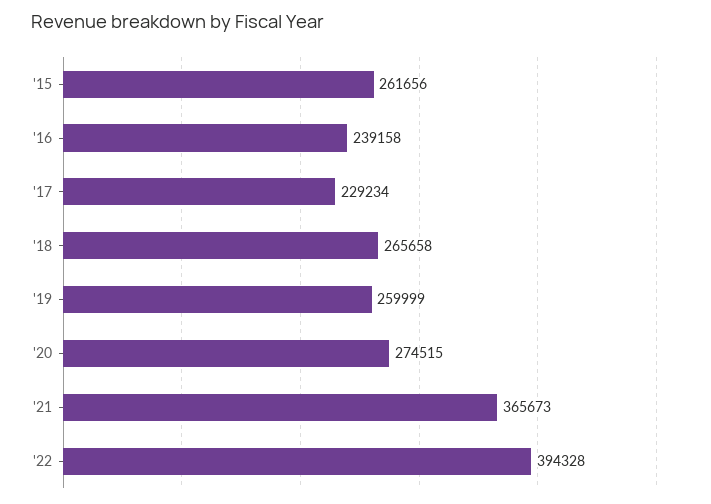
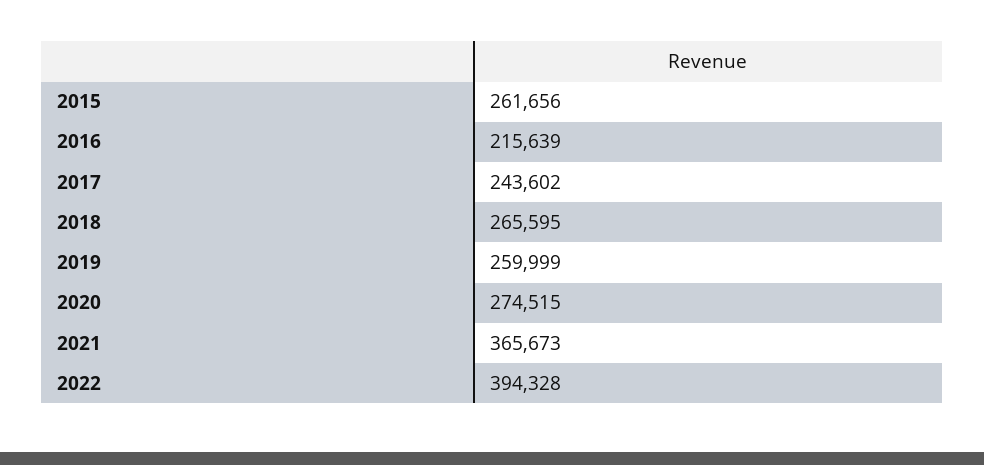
'16: 239158 -> 215639
'17: 229234 -> 243602
'18: 265658 -> 265595

